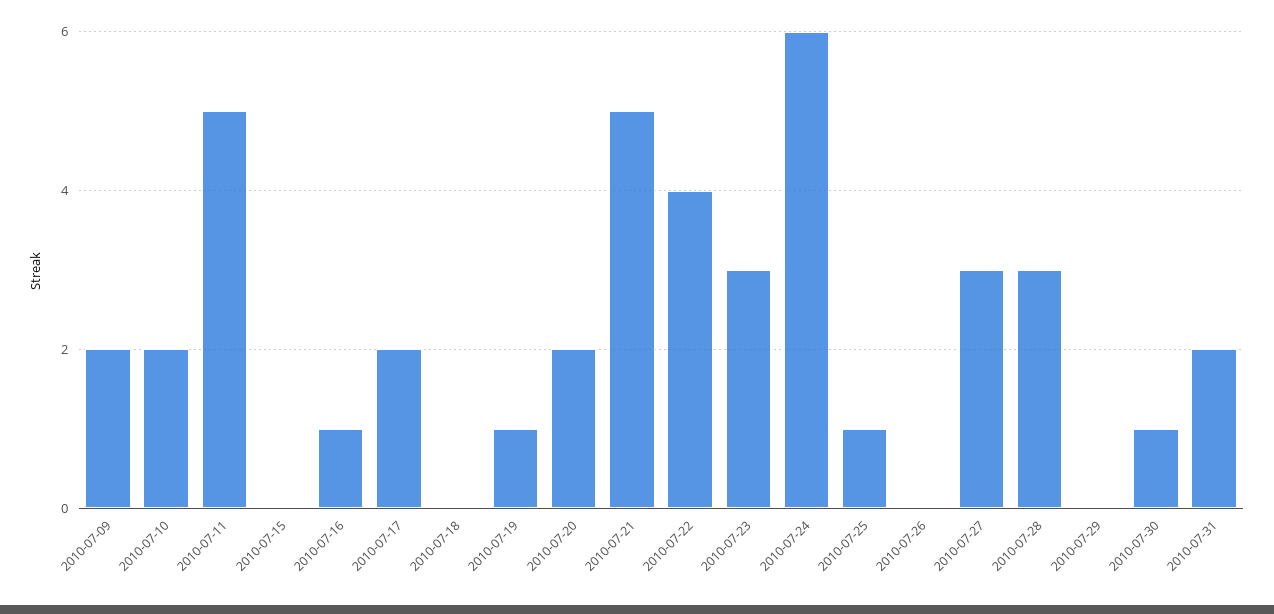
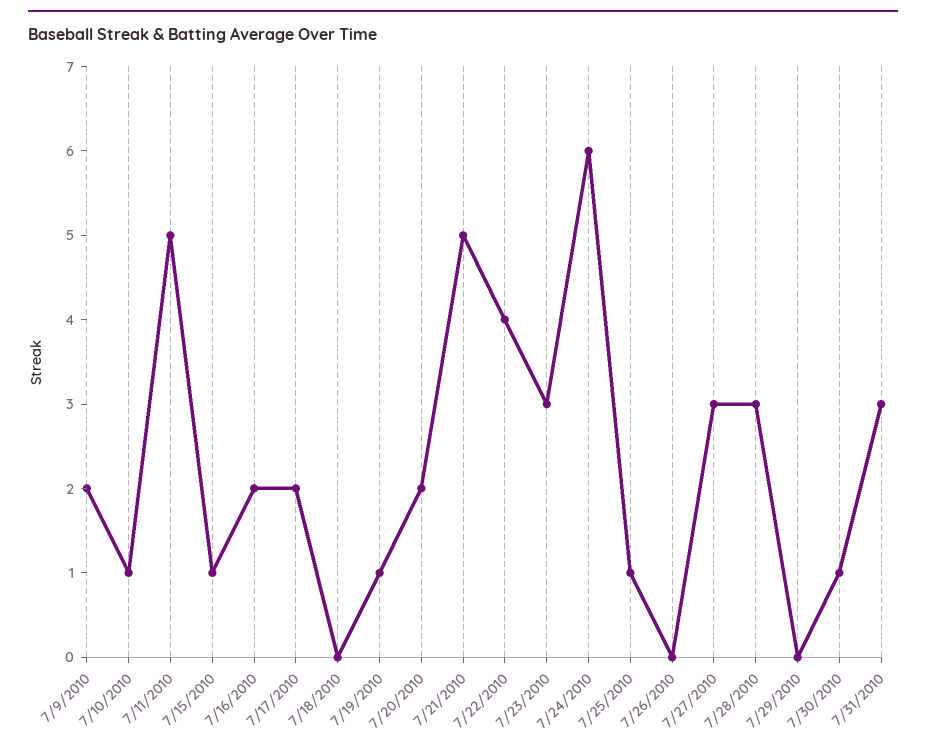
2010-07-10: 2 -> 1
2010-07-15: 0 -> 1
2010-07-16: 1 -> 2
2010-07-31: 2 -> 3

